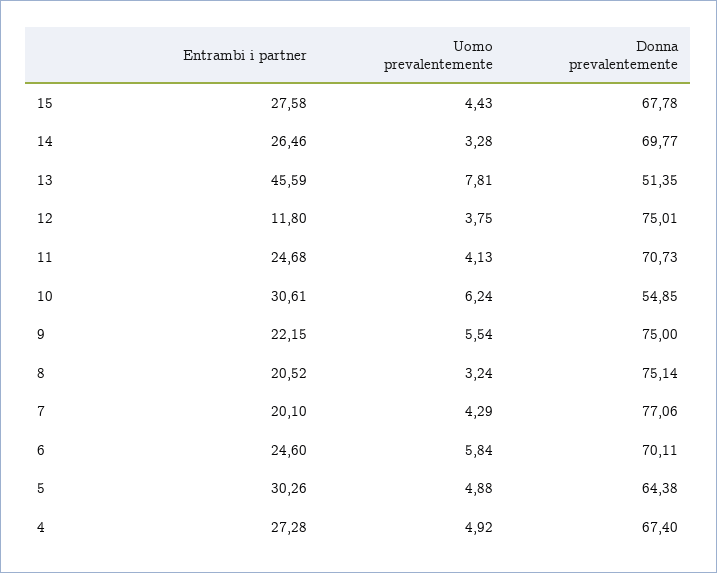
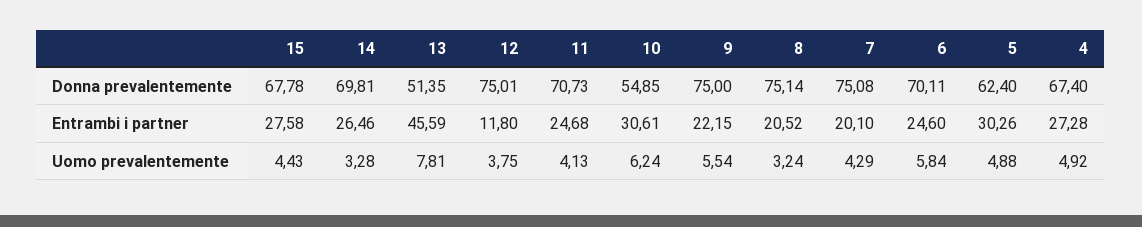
Donna prevalentemente, 14: 69.77 -> 69.81
Donna prevalentemente, 7: 77.06 -> 75.08
Donna prevalentemente, 5: 64.38 -> 62.4

